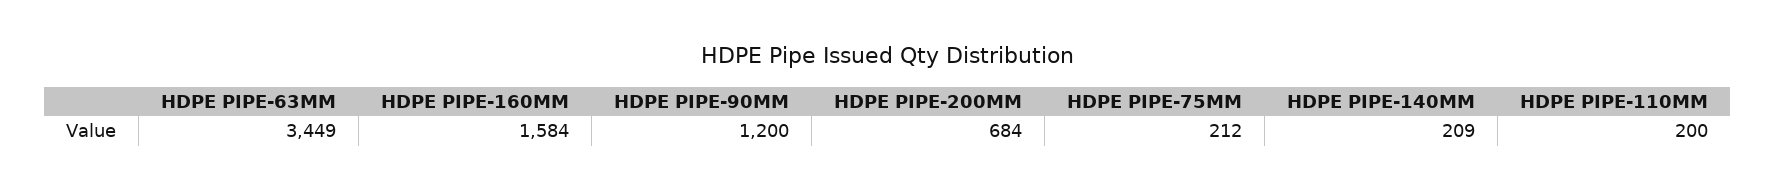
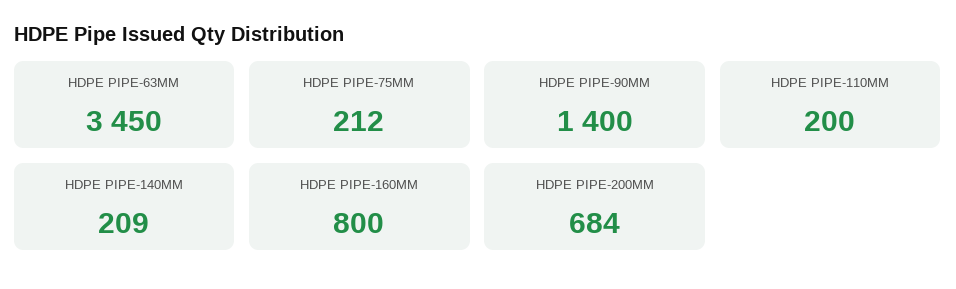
HDPE PIPE-63MM: 3449 -> 3450
HDPE PIPE-160MM: 1584 -> 800
HDPE PIPE-90MM: 1200 -> 1400

